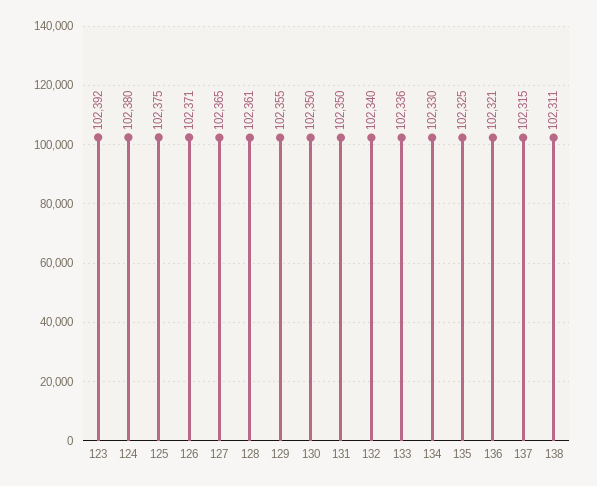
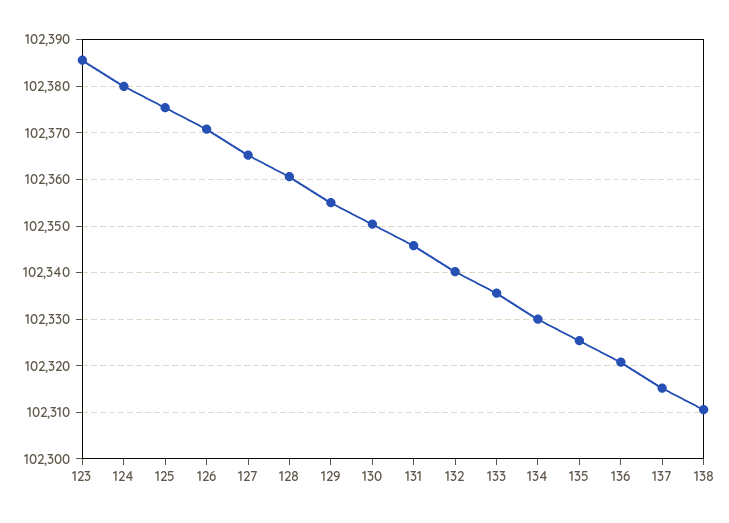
123: 102392 -> 102386
131: 102350 -> 102346

